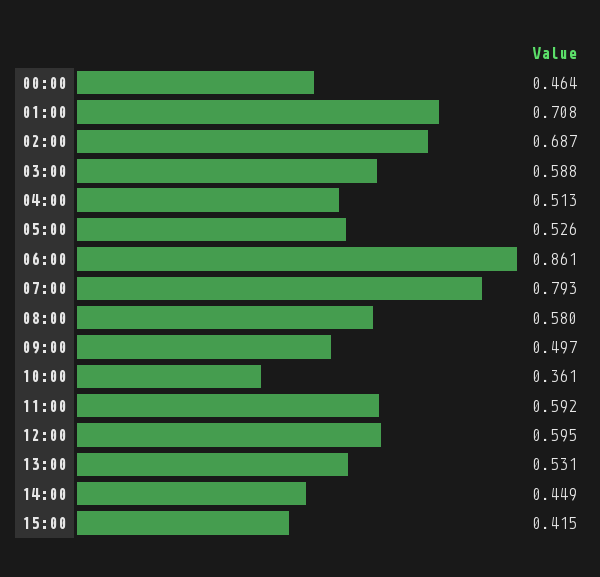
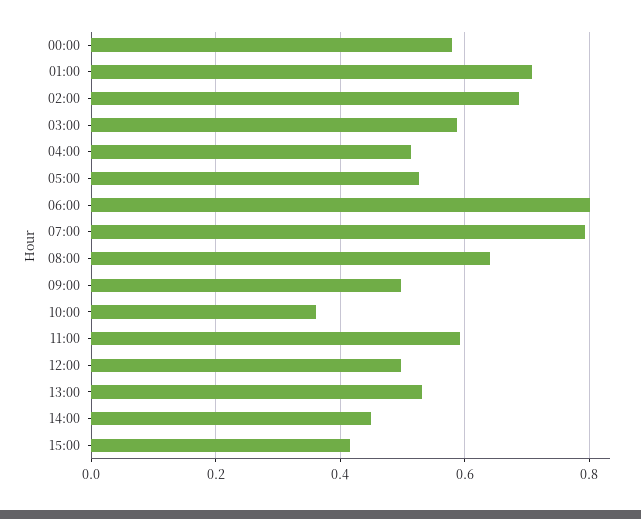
00:00: 0.464 -> 0.58
06:00: 0.861 -> 0.8
08:00: 0.58 -> 0.64
12:00: 0.595 -> 0.5

